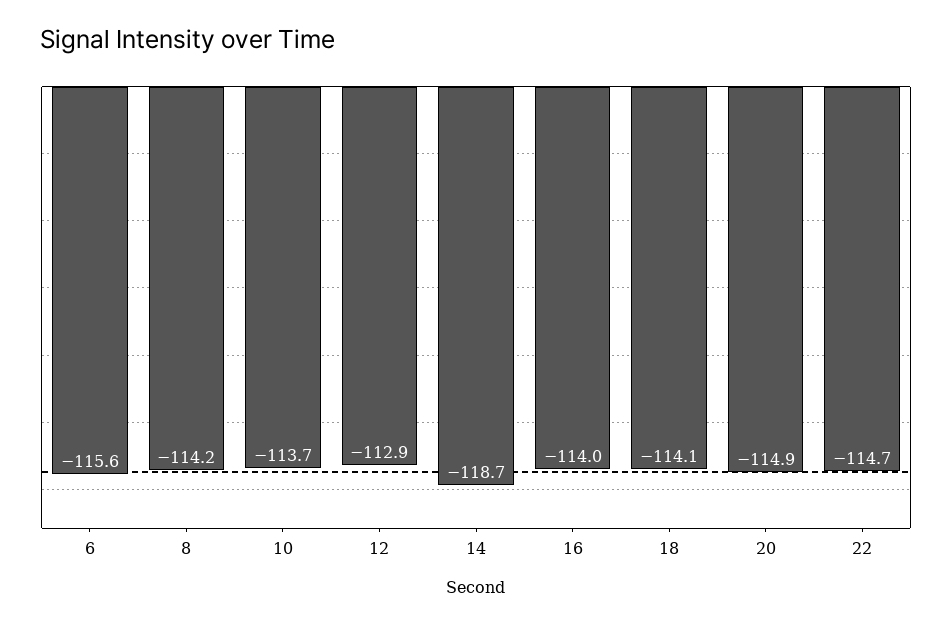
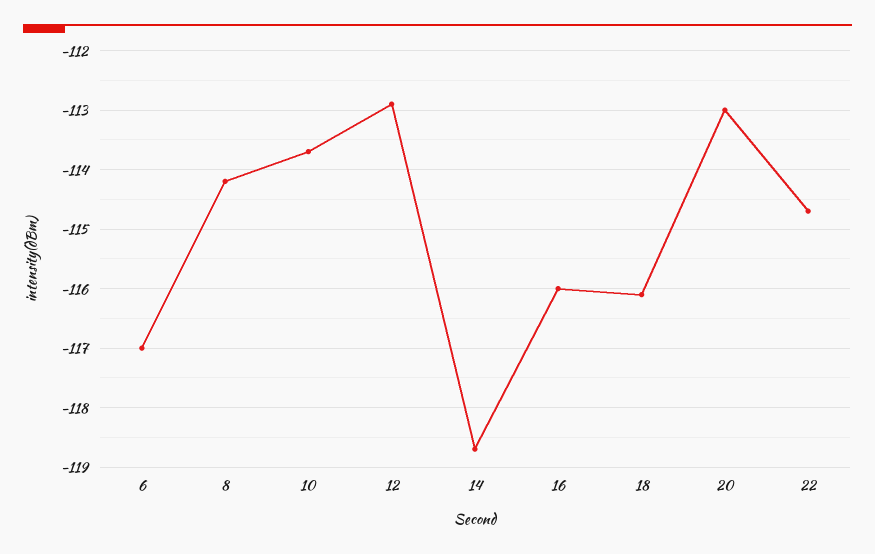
6: -115.6 -> -117
16: -114 -> -116
18: -114.1 -> -116
20: -114.9 -> -113

